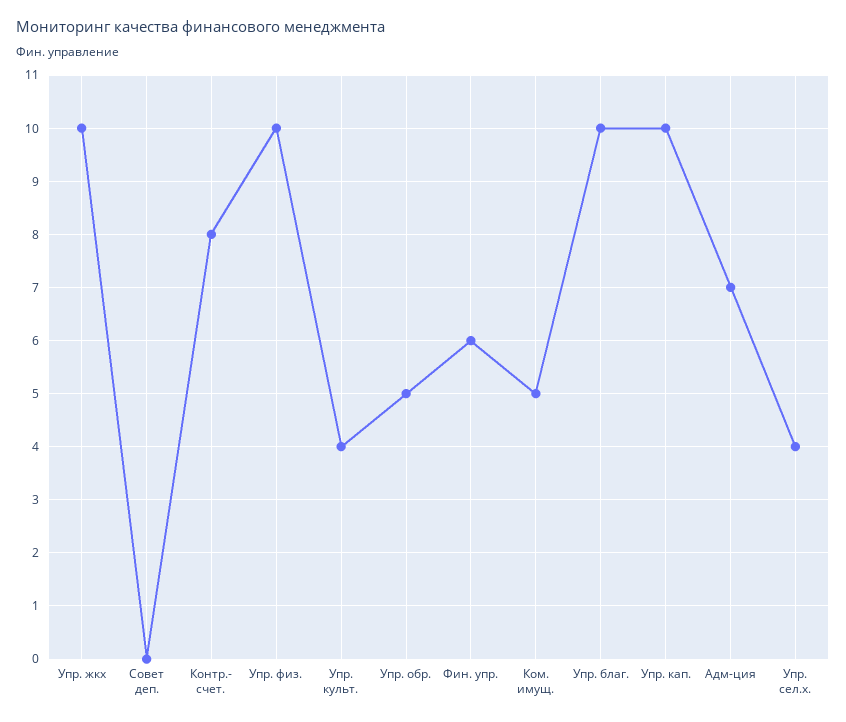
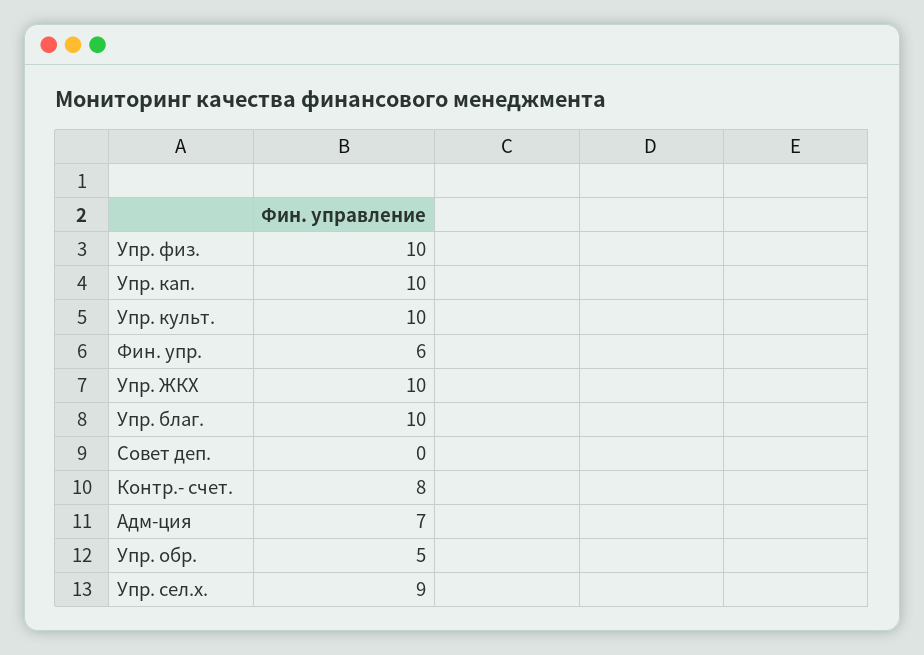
Упр. культ.: 4 -> 10
Ком. имущ.: 5 -> none
Упр. сел.х.: 4 -> 9

